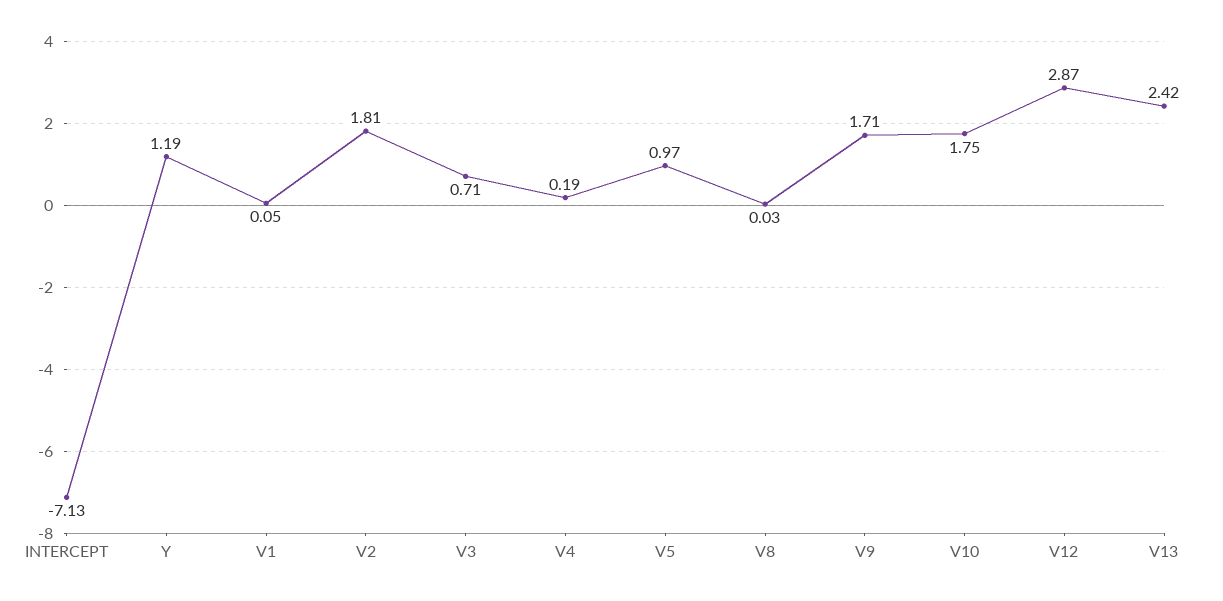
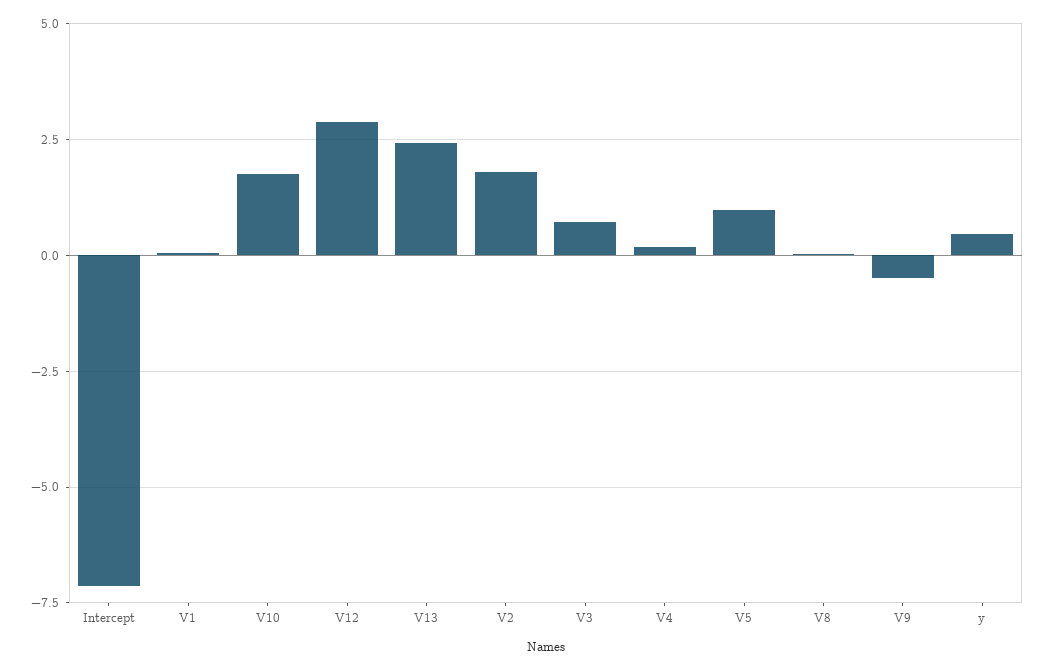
Y: 1.19 -> 0.5
V9: 1.71 -> -0.5

